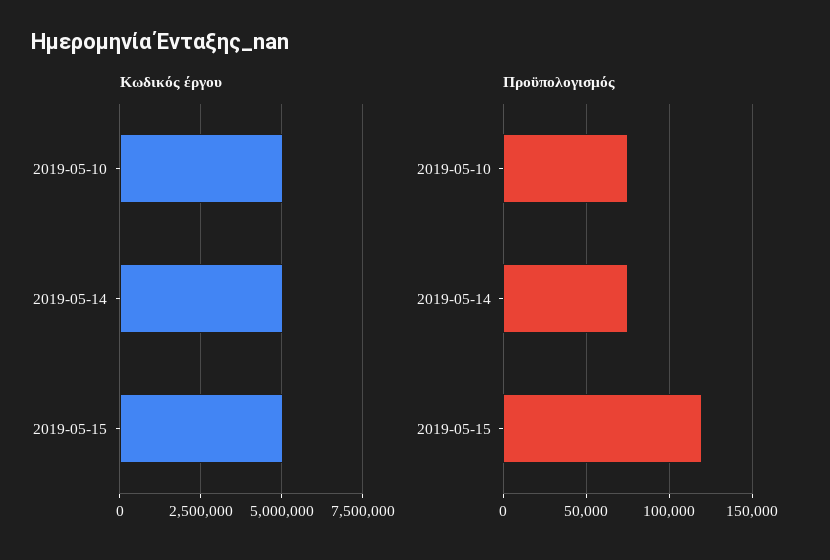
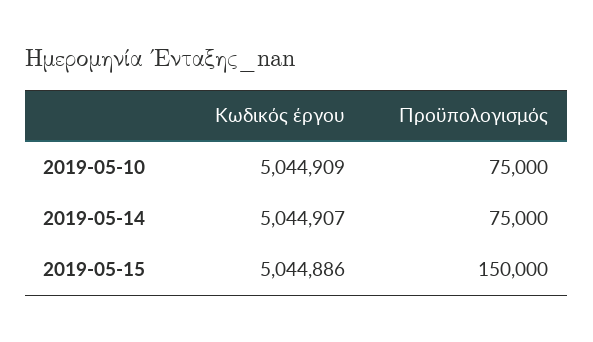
Προϋπολογισμός, 2019-05-15: 120000 -> 150000

